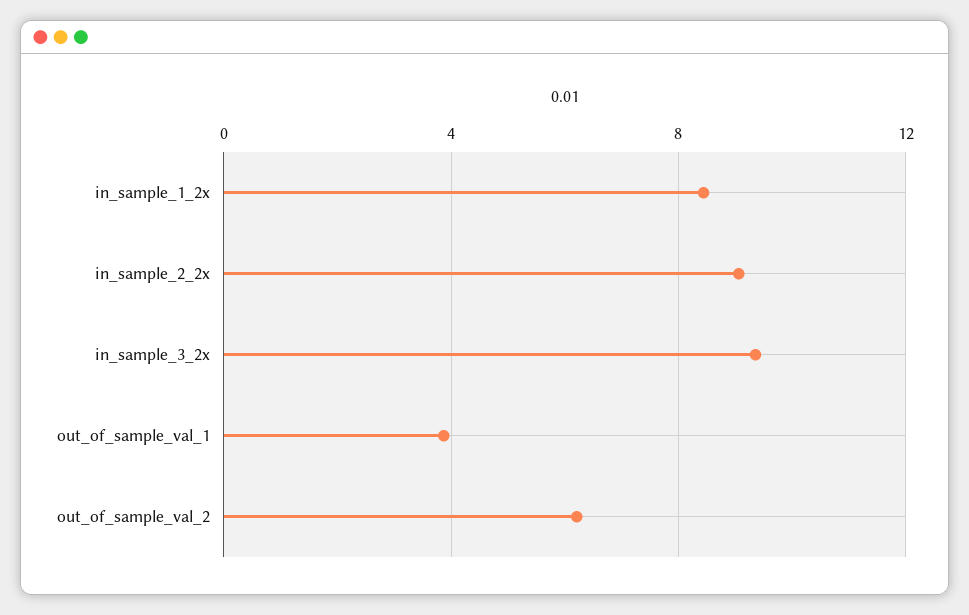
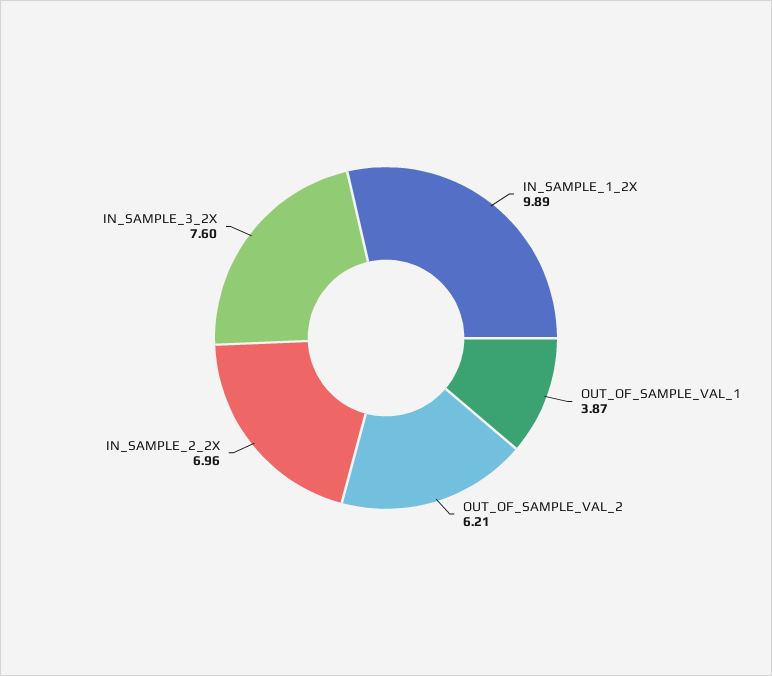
in_sample_1_2x: 8.5 -> 9.89
in_sample_2_2x: 9 -> 6.96
in_sample_3_2x: 9.5 -> 7.6

